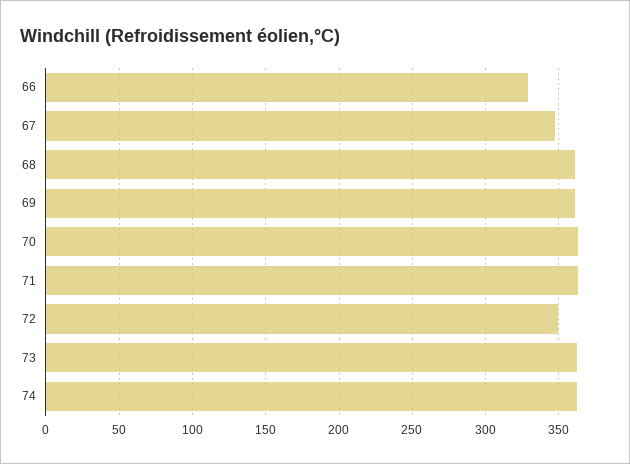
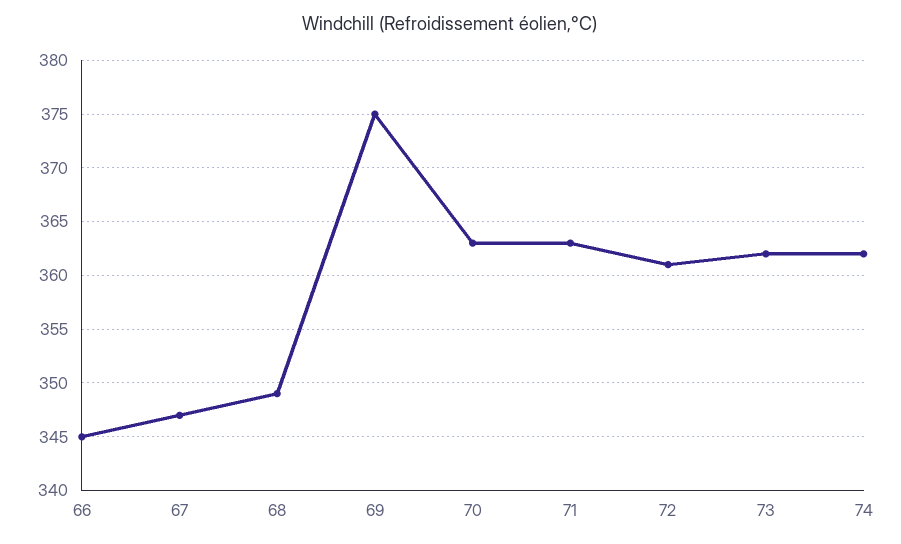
66: 330 -> 345
68: 360 -> 349
69: 360 -> 375
72: 350 -> 361

